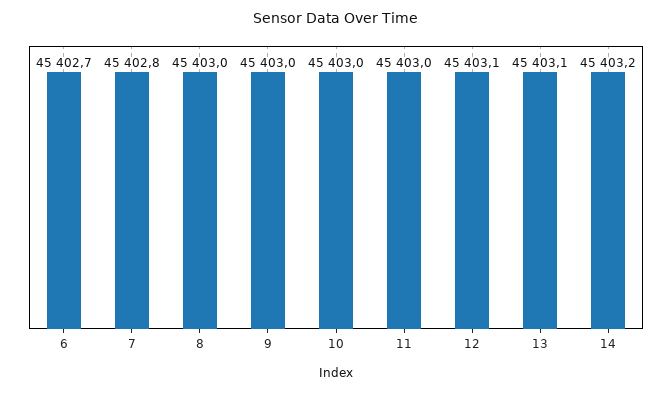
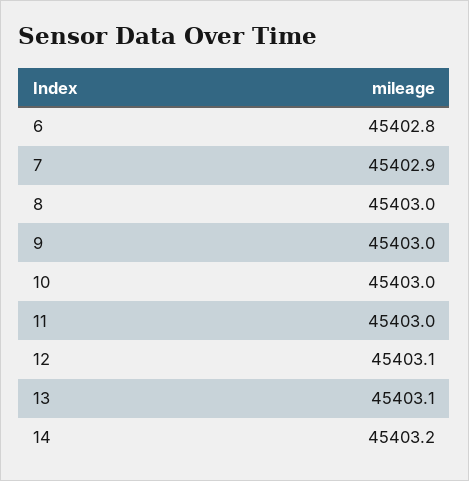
6: 45402.7 -> 45402.8
7: 45402.8 -> 45402.9

